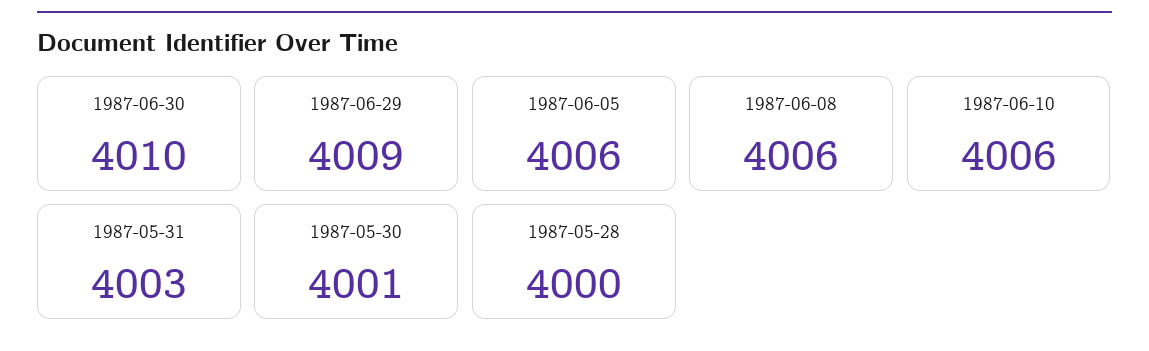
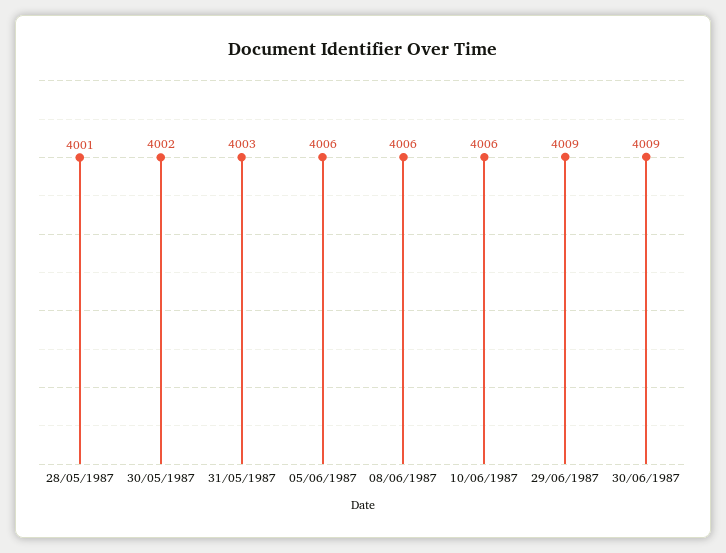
1987-06-30: 4010 -> 4009
1987-05-30: 4001 -> 4002
1987-05-28: 4000 -> 4001

